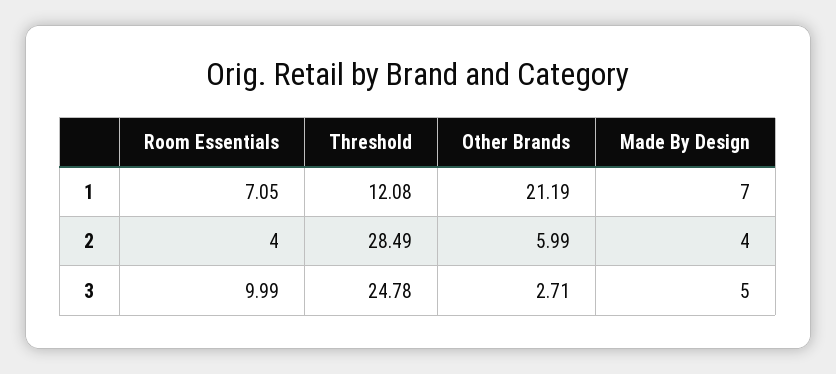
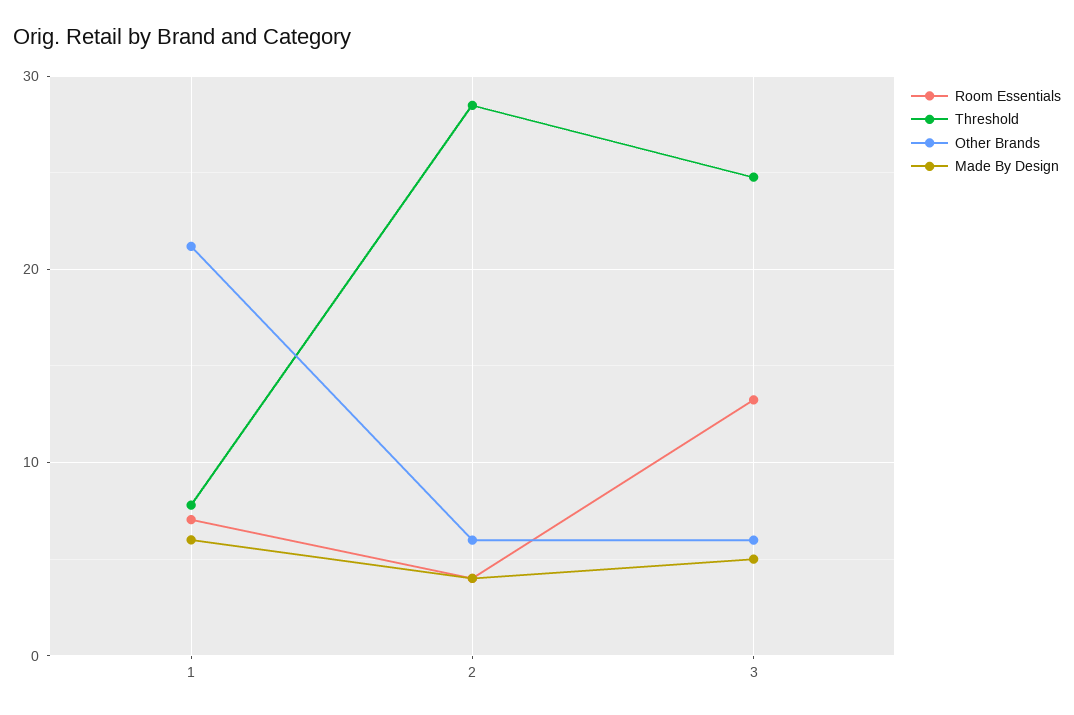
Threshold, 1: 12.08 -> 8
Made By Design, 1: 7 -> 6
Room Essentials, 3: 9.99 -> 13
Other Brands, 3: 2.71 -> 6

